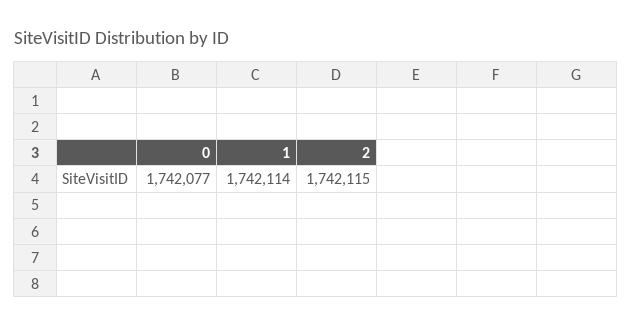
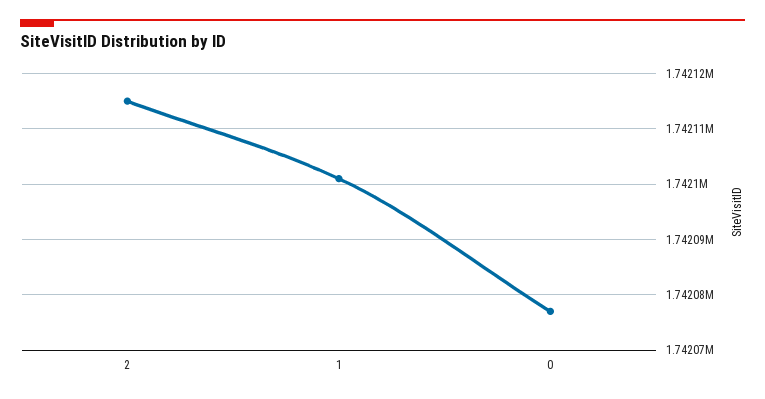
1: 1742114 -> 1742100

